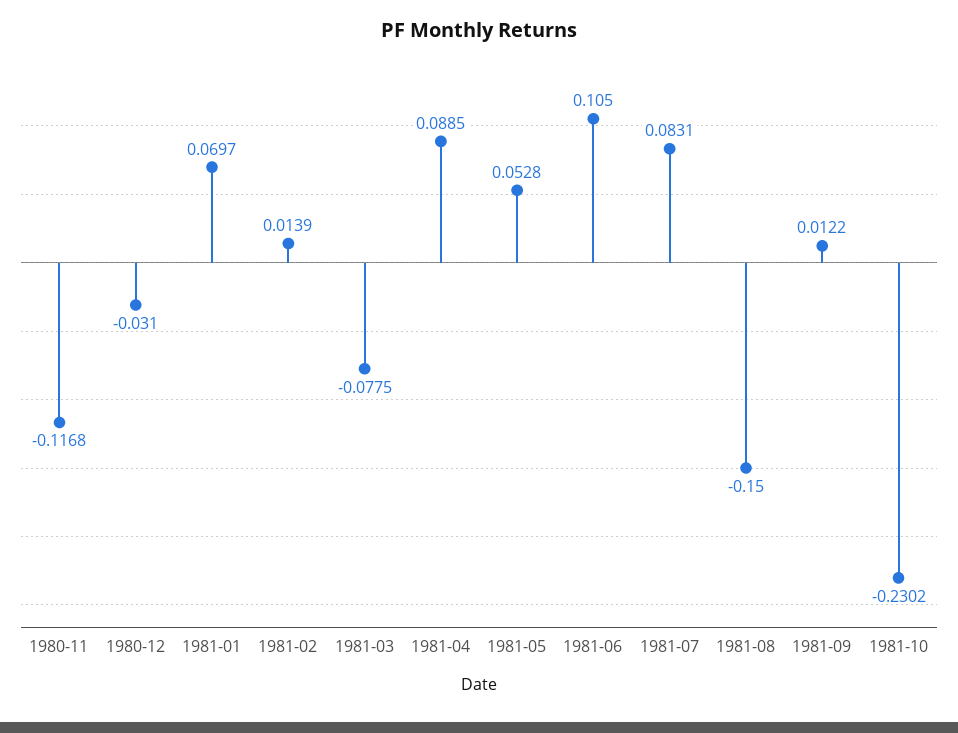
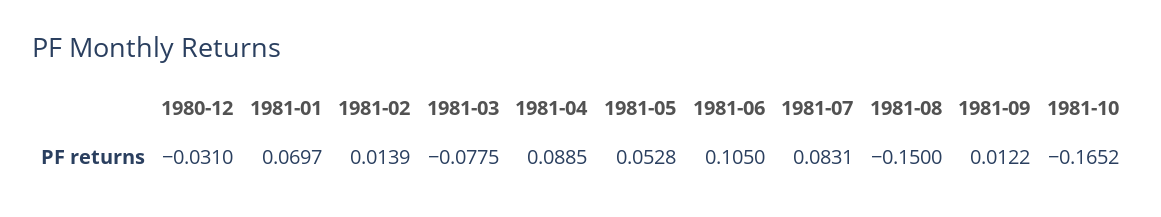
1980-11: -0.1168 -> none
1981-10: -0.2302 -> -0.1652

